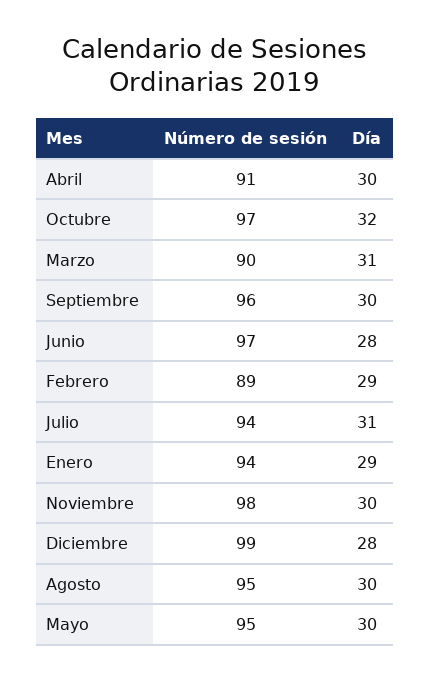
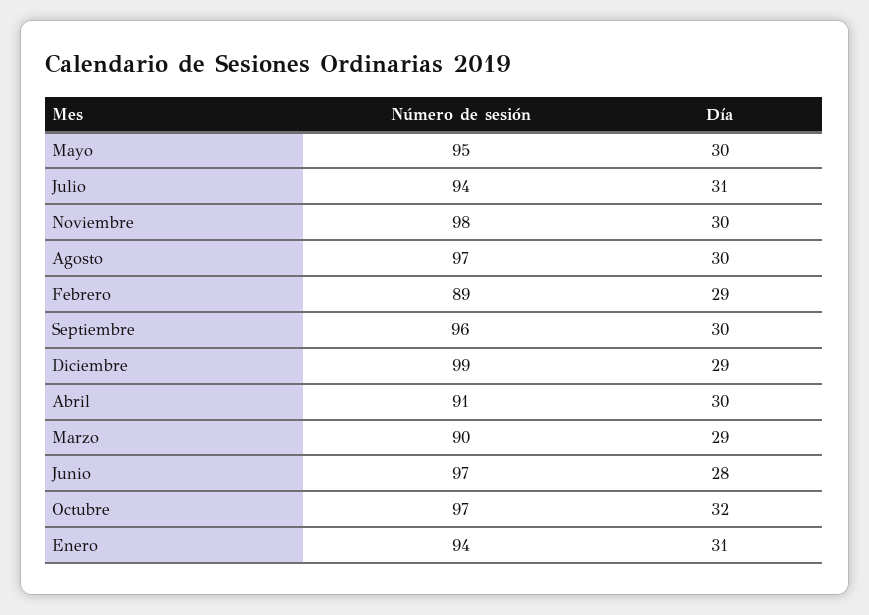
Día, Marzo: 31 -> 29
Día, Enero: 29 -> 31
Día, Diciembre: 28 -> 29
Número de sesión, Agosto: 95 -> 97

